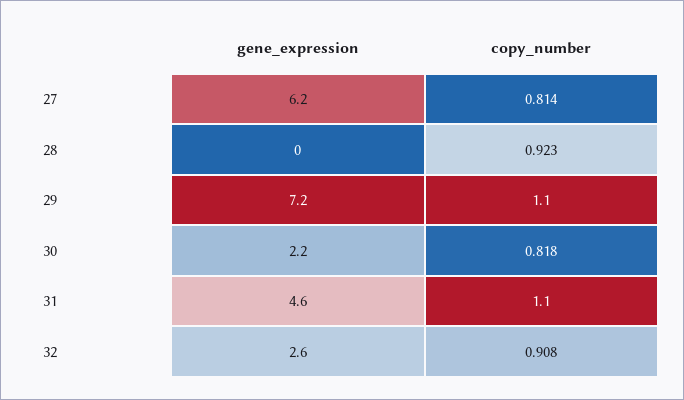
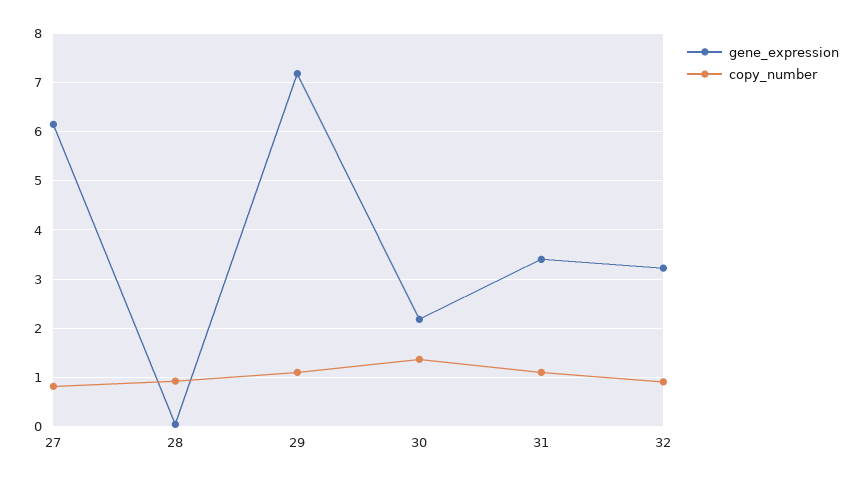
copy_number, 30: 0.818 -> 1.4
gene_expression, 31: 4.6 -> 3.4
gene_expression, 32: 2.6 -> 3.2

